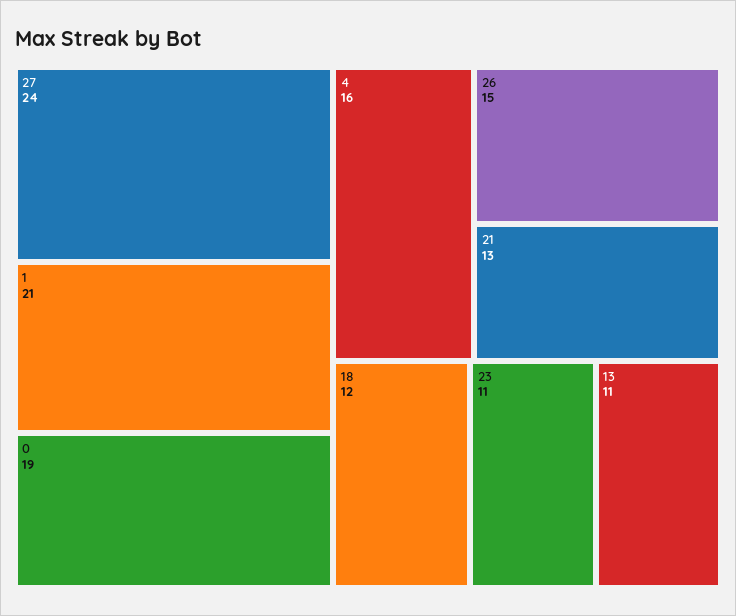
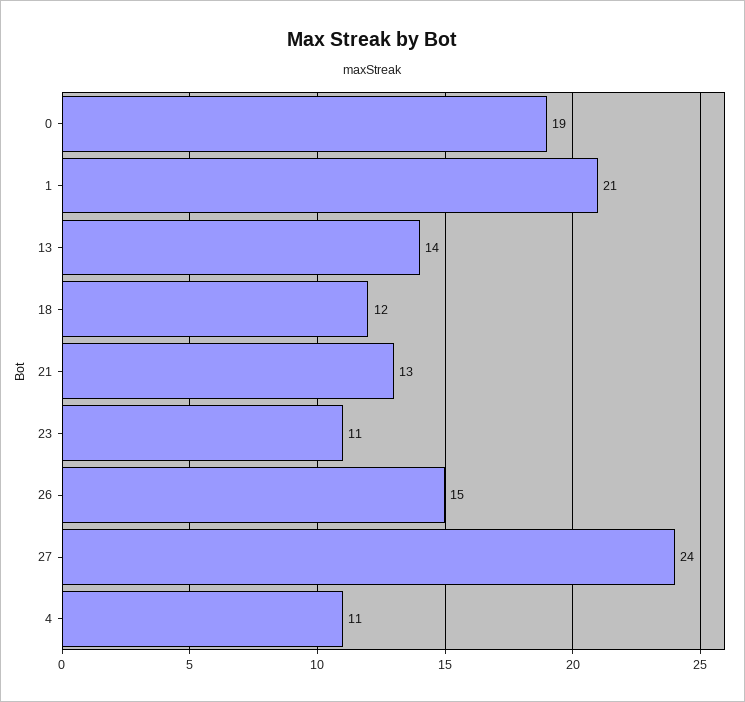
4: 16 -> 11
13: 11 -> 14

